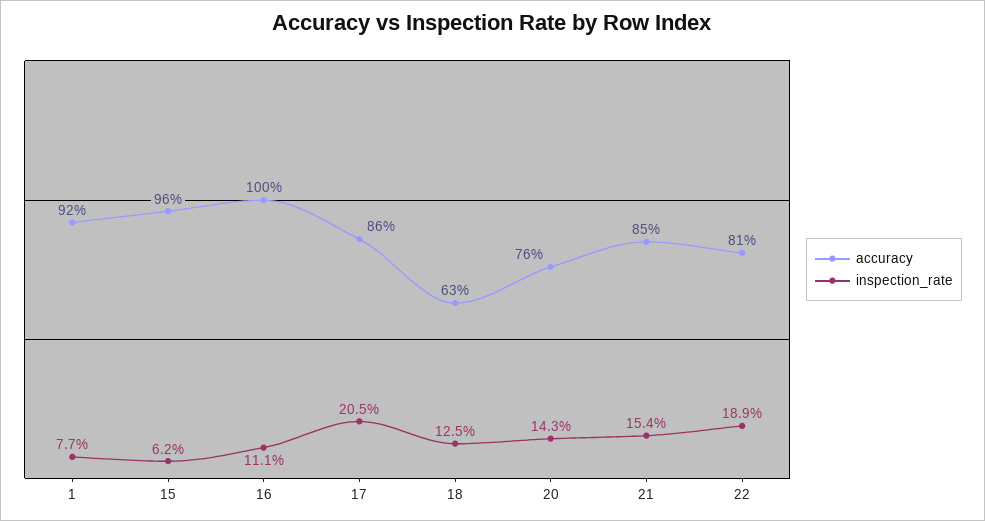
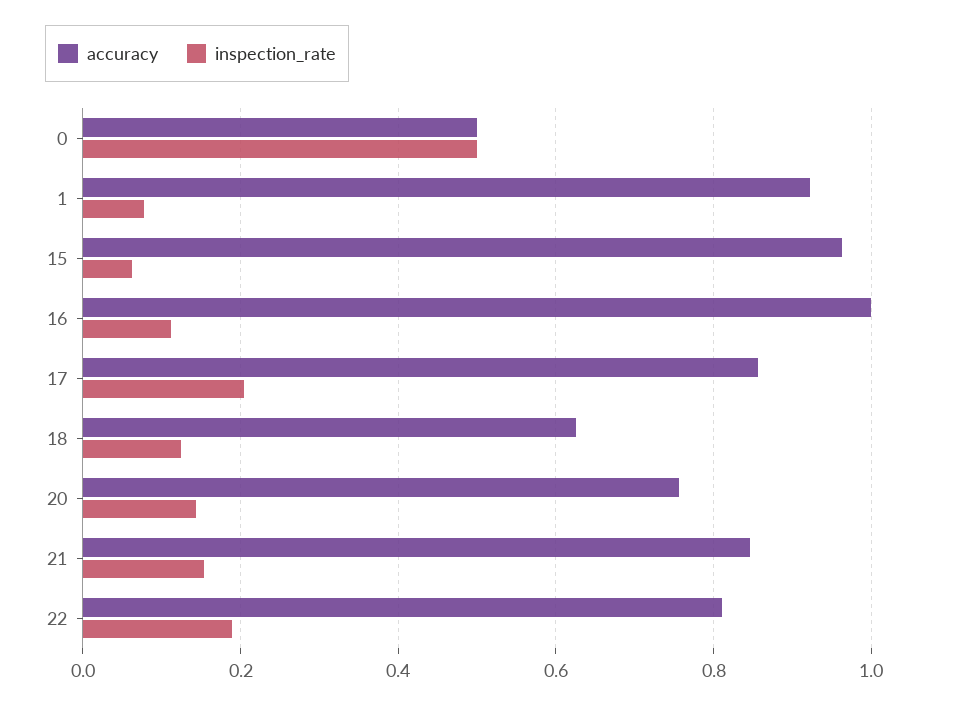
accuracy, 0: none -> 0.5
inspection_rate, 0: none -> 0.5

